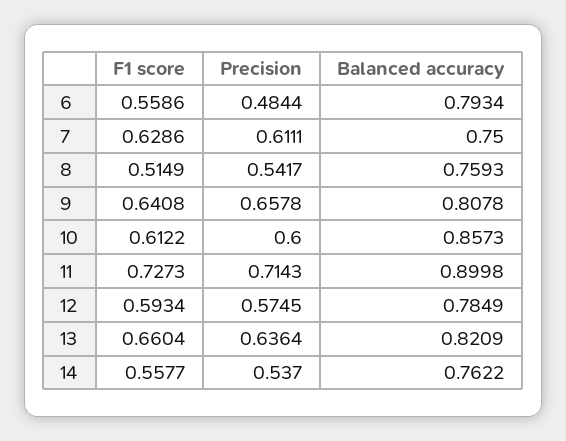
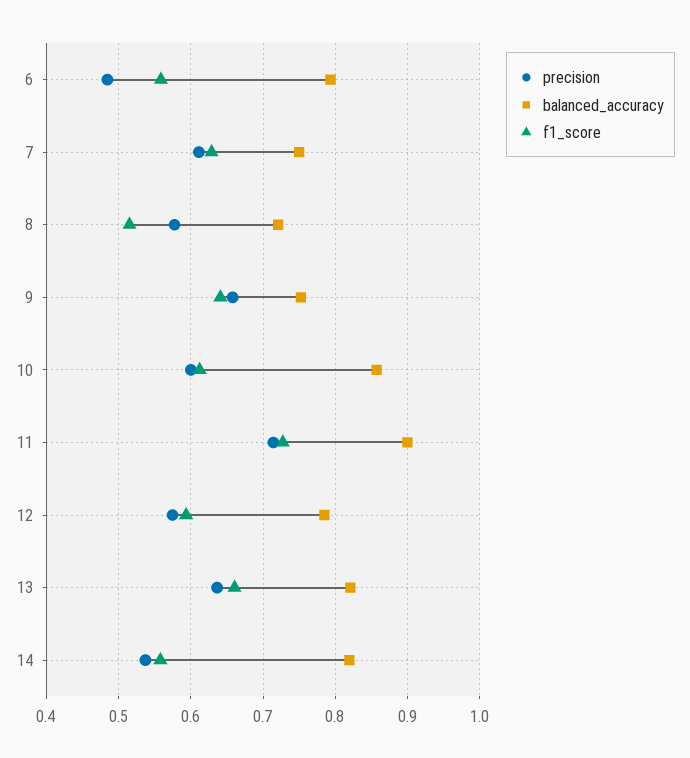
Precision, 8: 0.5417 -> 0.58
Balanced accuracy, 8: 0.7593 -> 0.72
Balanced accuracy, 9: 0.8078 -> 0.75
Balanced accuracy, 14: 0.7622 -> 0.82

